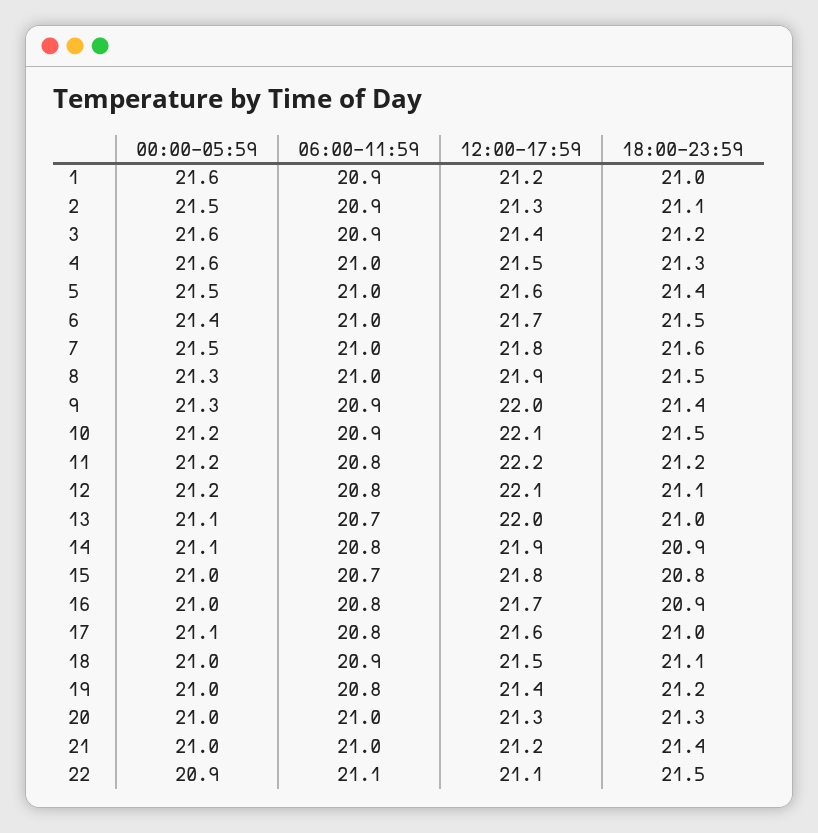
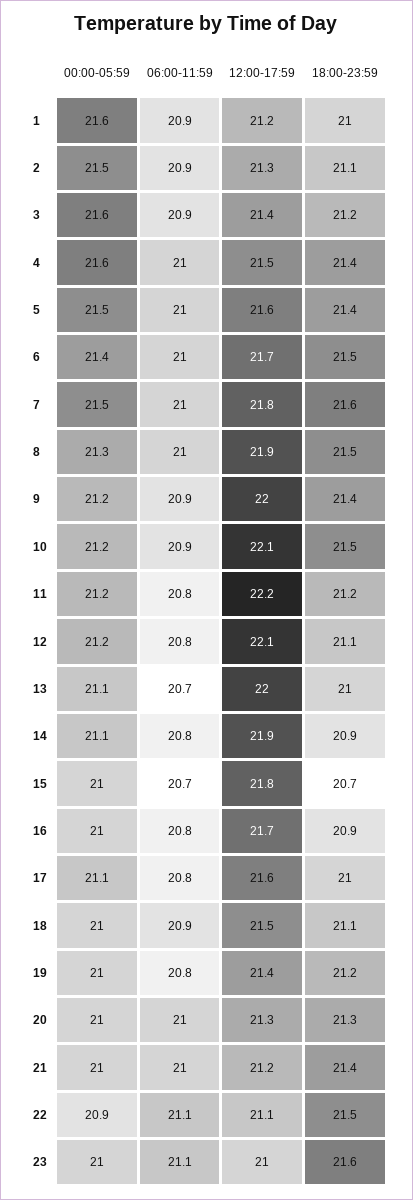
18:00-23:59, 4: 21.3 -> 21.4
00:00-05:59, 9: 21.3 -> 21.2
18:00-23:59, 15: 20.8 -> 20.7
00:00-05:59, 23: none -> 21
06:00-11:59, 23: none -> 21.1
12:00-17:59, 23: none -> 21
18:00-23:59, 23: none -> 21.6

